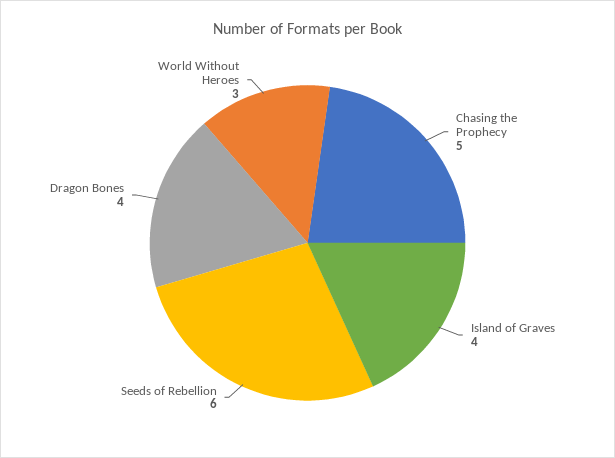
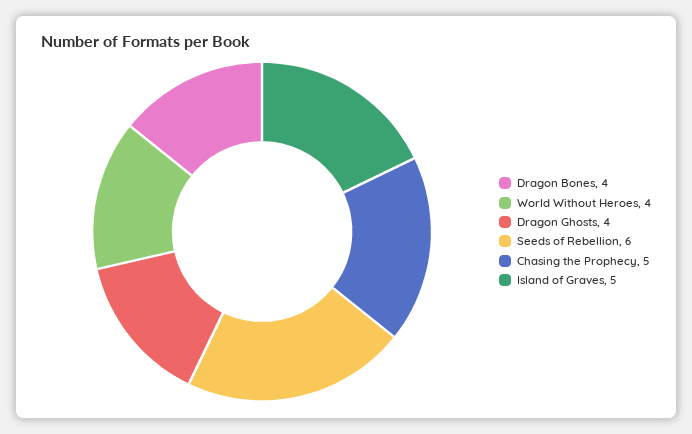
Island of Graves: 4 -> 5
World Without Heroes: 3 -> 4
Dragon Ghosts: none -> 4

